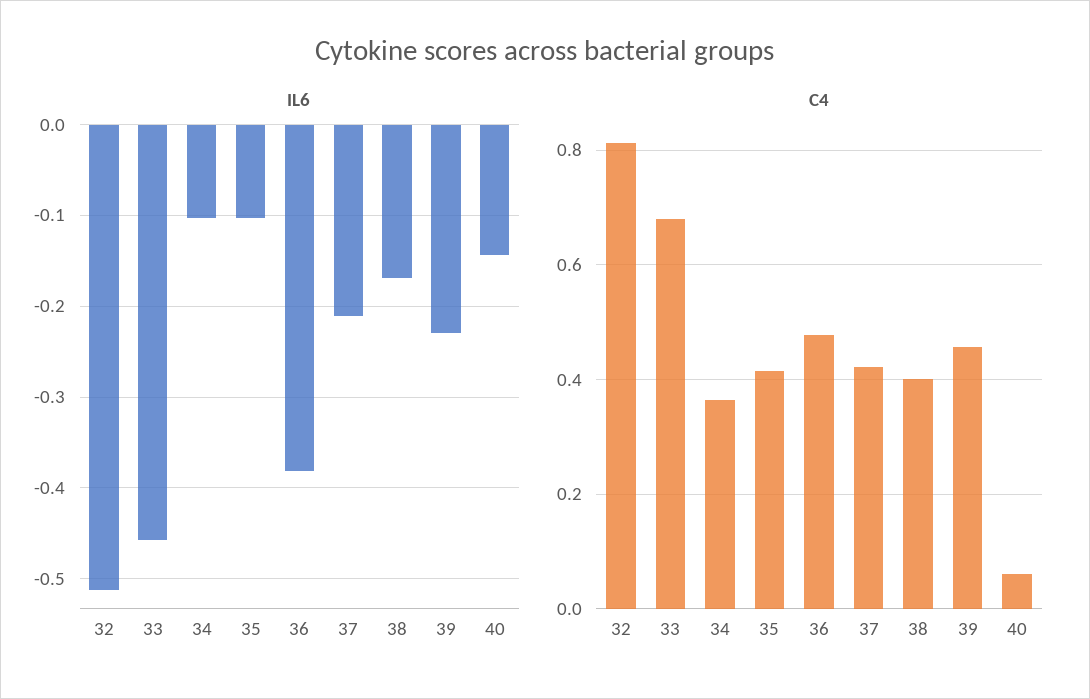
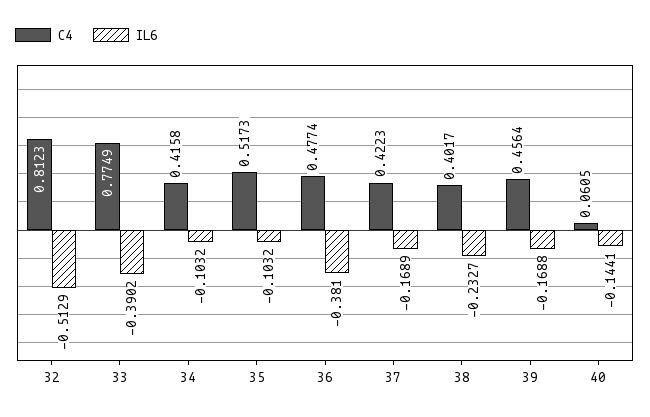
IL6, 33: -0.46 -> -0.3902
IL6, 37: -0.21 -> -0.1689
IL6, 38: -0.17 -> -0.2327
IL6, 39: -0.23 -> -0.1688
C4, 33: 0.68 -> 0.7749
C4, 34: 0.36 -> 0.4158
C4, 35: 0.42 -> 0.5173

